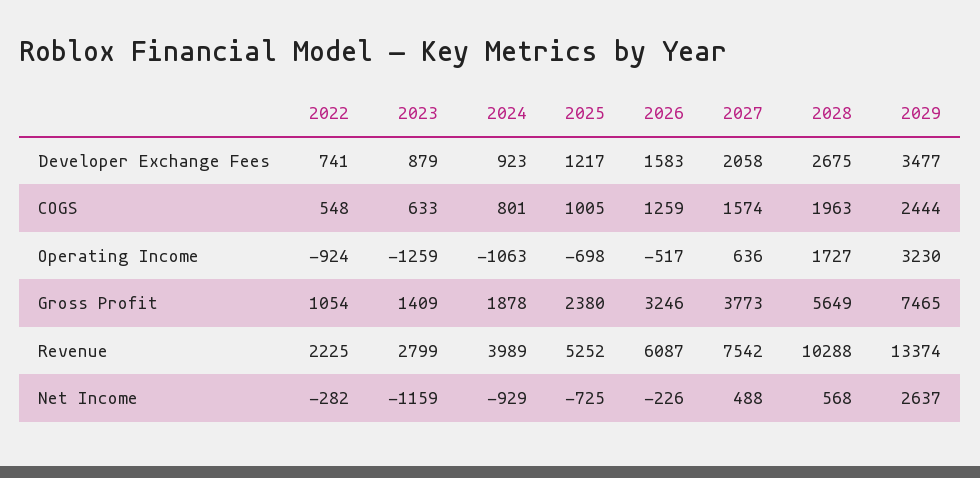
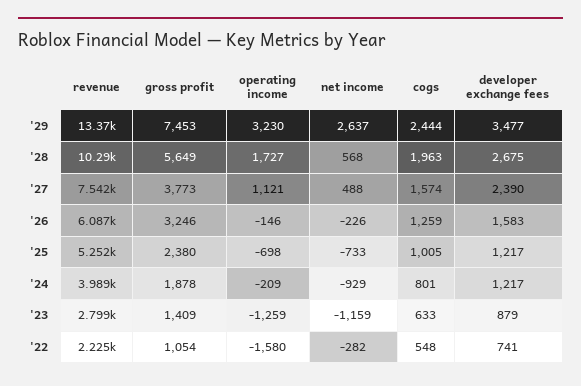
2024, Developer Exchange Fees: 923 -> 1217
2027, Developer Exchange Fees: 2058 -> 2390
2022, Operating Income: -924 -> -1580
2024, Operating Income: -1063 -> -209
2026, Operating Income: -517 -> -146
2027, Operating Income: 636 -> 1121
2029, Gross Profit: 7465 -> 7453
2025, Net Income: -725 -> -733

